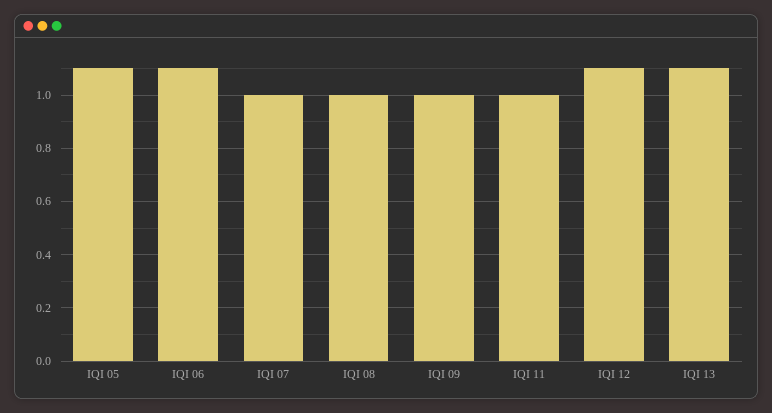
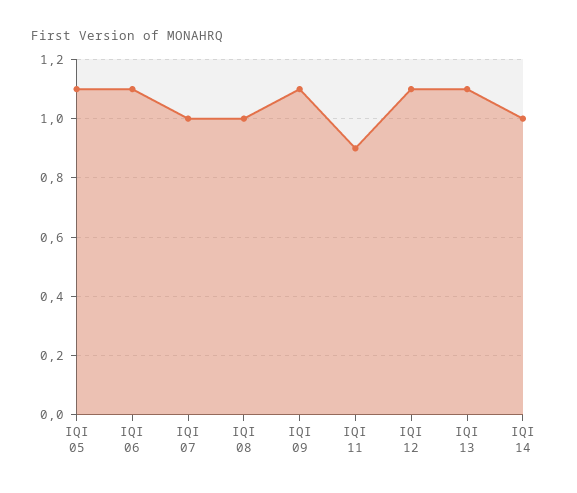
IQI 09: 1 -> 1.1
IQI 11: 1 -> 0.9
IQI 14: none -> 1

